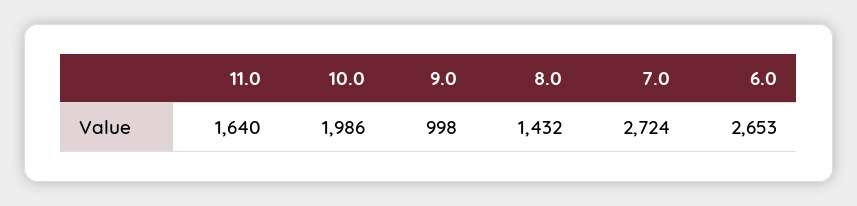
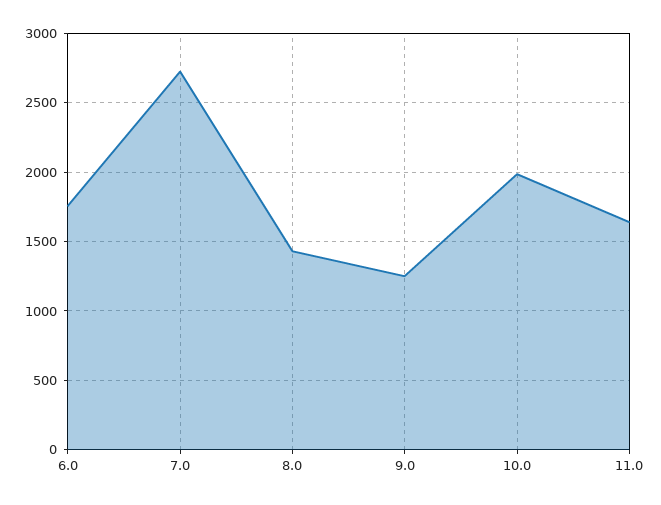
9.0: 998 -> 1250
6.0: 2653 -> 1750

